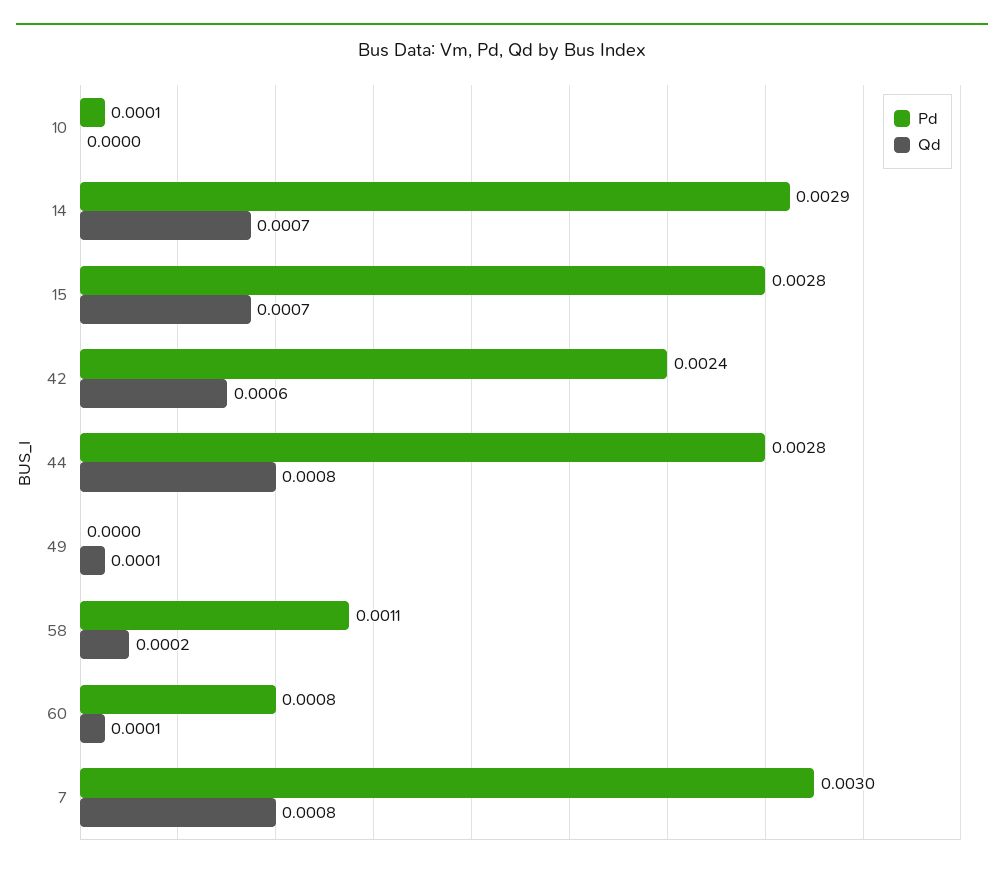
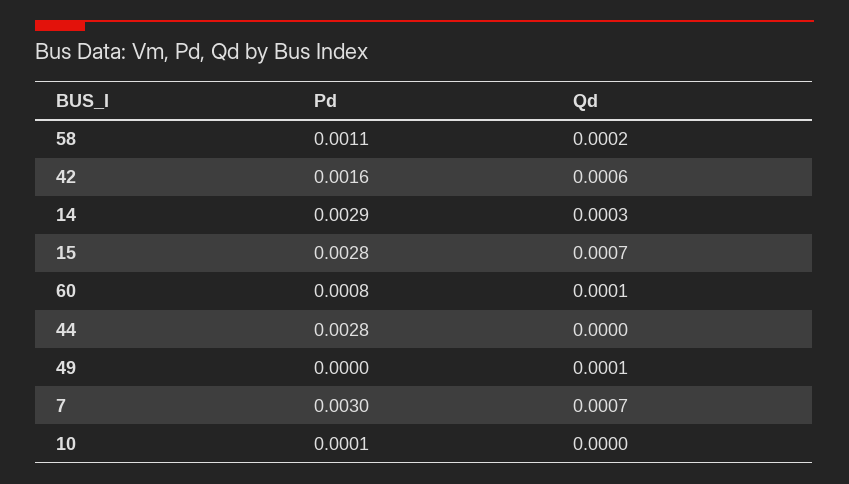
Qd, 14: 0.0007 -> 0.0003
Pd, 42: 0.0024 -> 0.0016
Qd, 44: 0.0008 -> 0
Qd, 7: 0.0008 -> 0.0007

